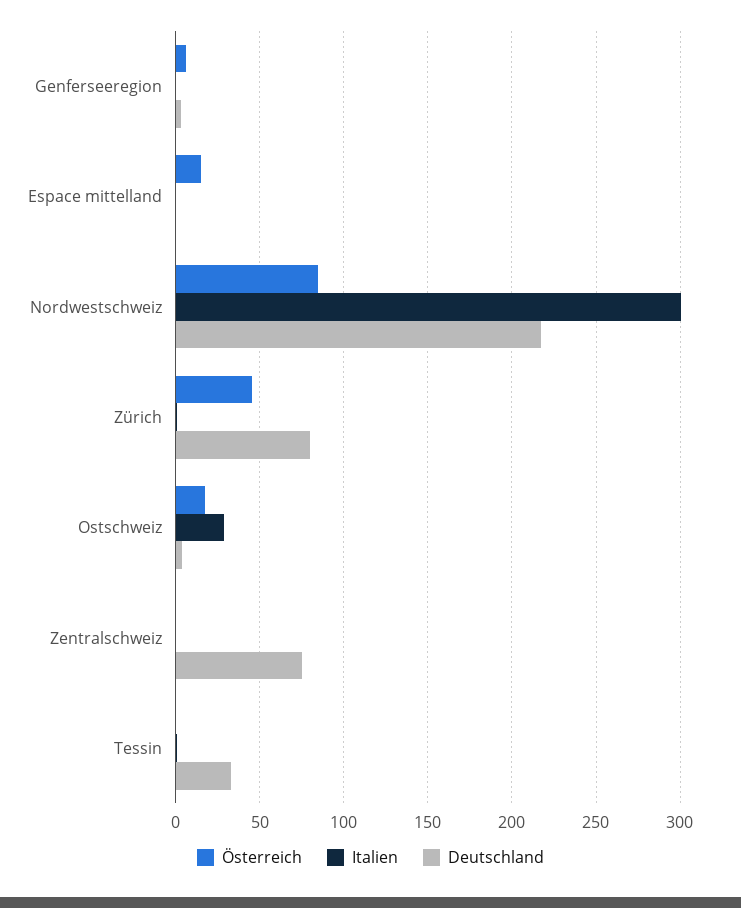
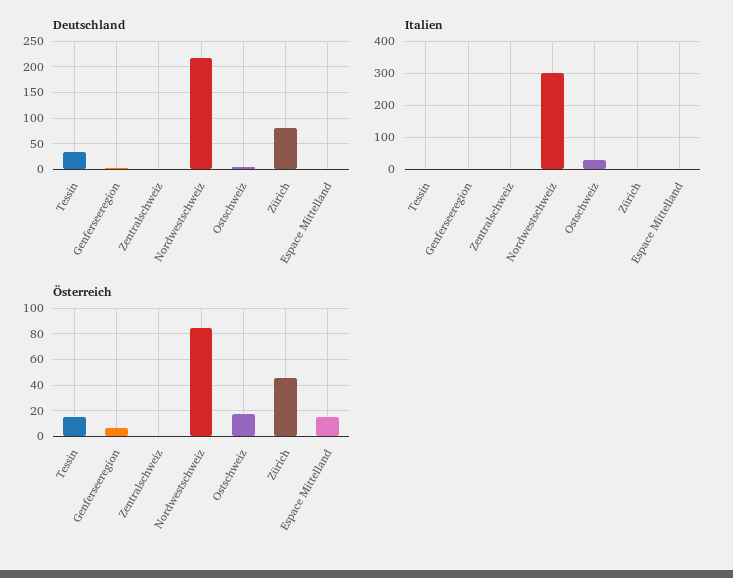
Deutschland, Zentralschweiz: 75 -> 0
Österreich, Tessin: 0 -> 15

